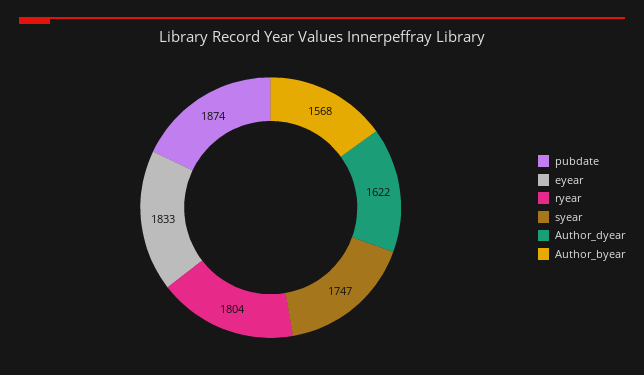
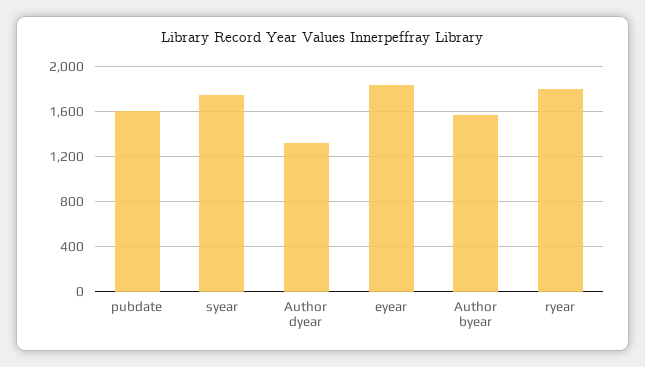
pubdate: 1874 -> 1600
Author_dyear: 1622 -> 1300

